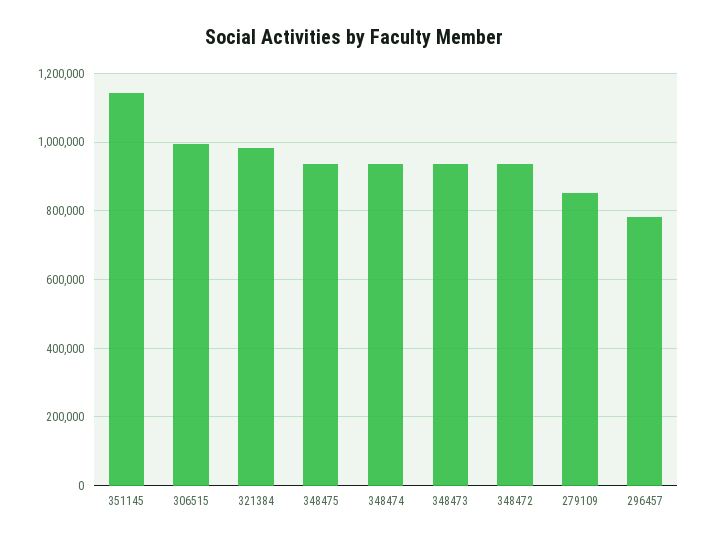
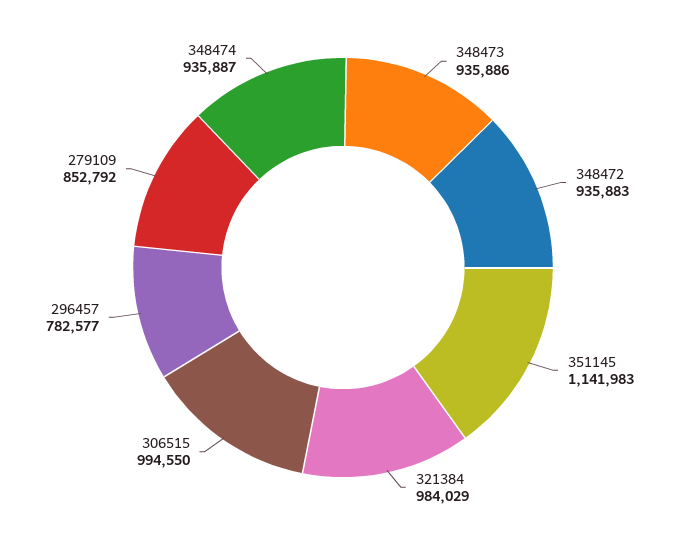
348475: 940000 -> none

